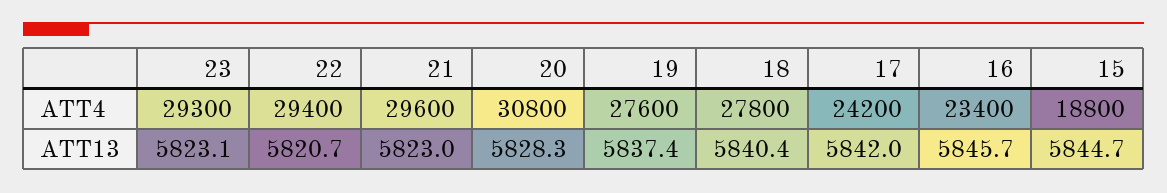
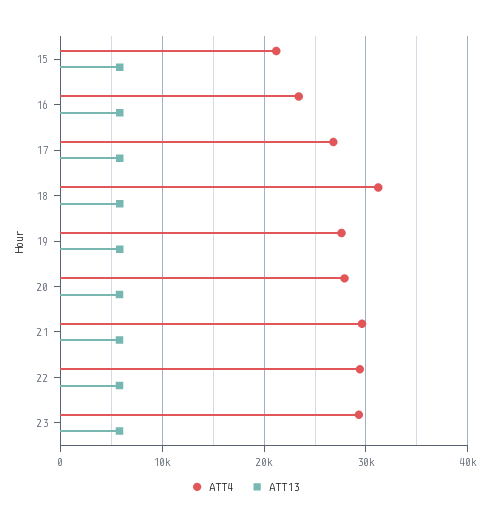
ATT4, 20: 30800 -> 28000
ATT4, 18: 27800 -> 31000
ATT4, 17: 24200 -> 27000
ATT4, 15: 18800 -> 21000

